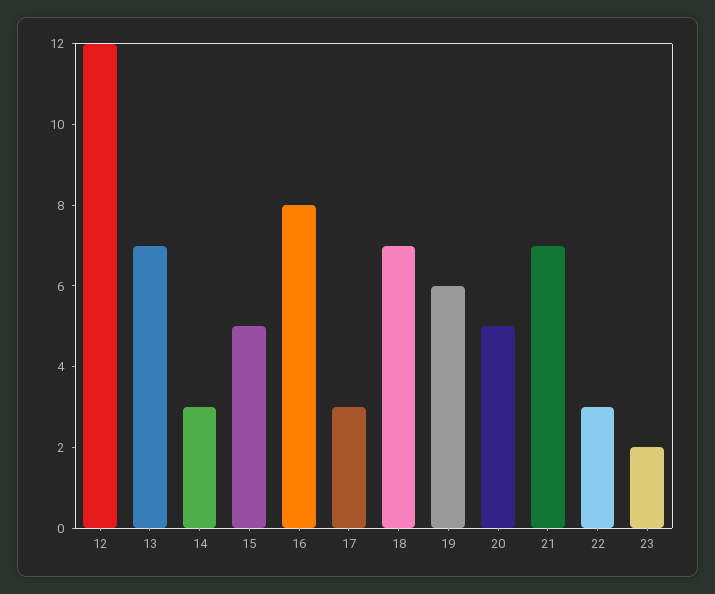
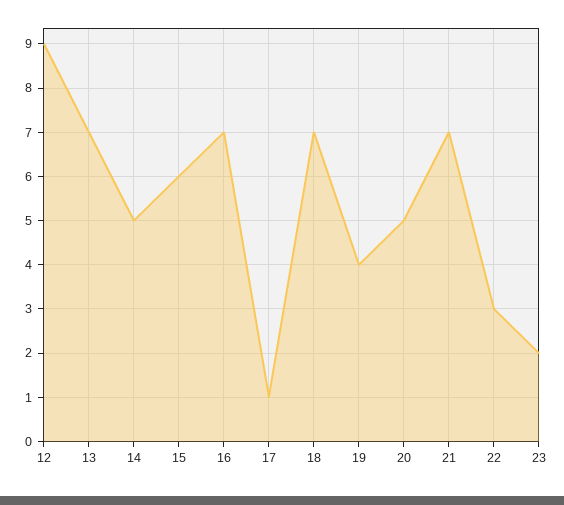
12: 12 -> 9
14: 3 -> 5
15: 5 -> 6
16: 8 -> 7
17: 3 -> 1
19: 6 -> 4

